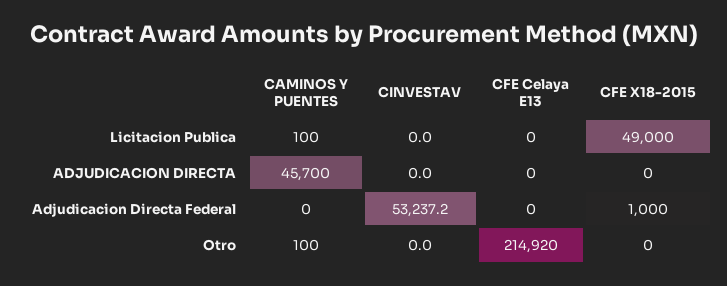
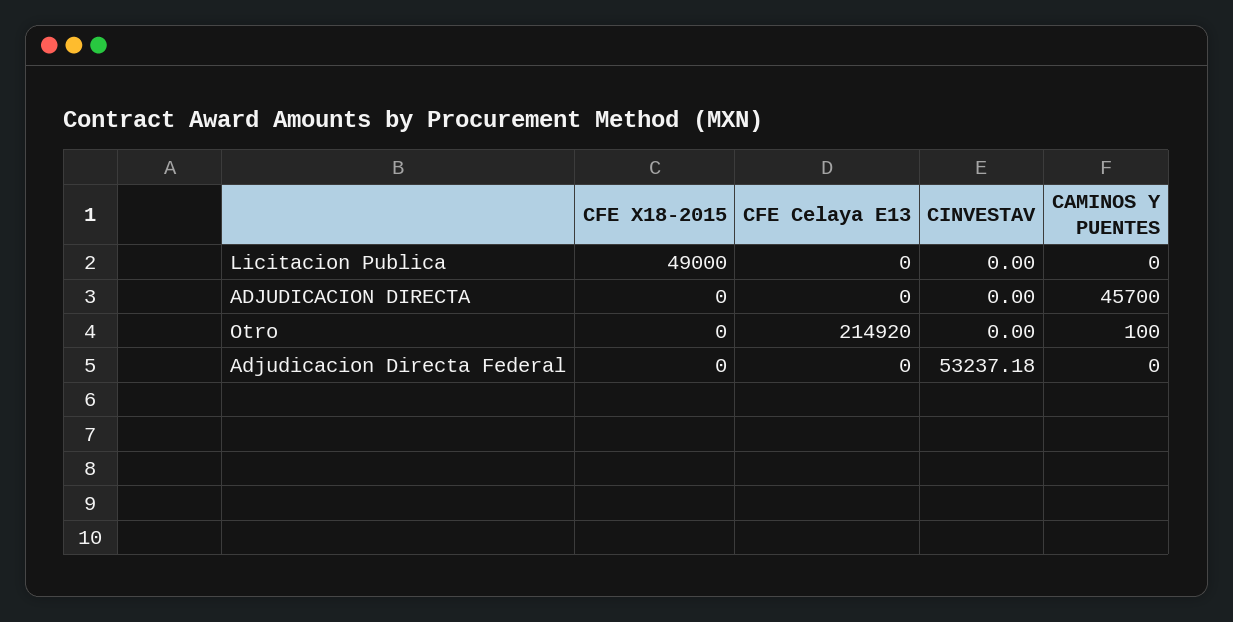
CAMINOS Y PUENTES, Licitacion Publica: 100 -> 0
CFE X18-2015, Adjudicacion Directa Federal: 1000 -> 0

